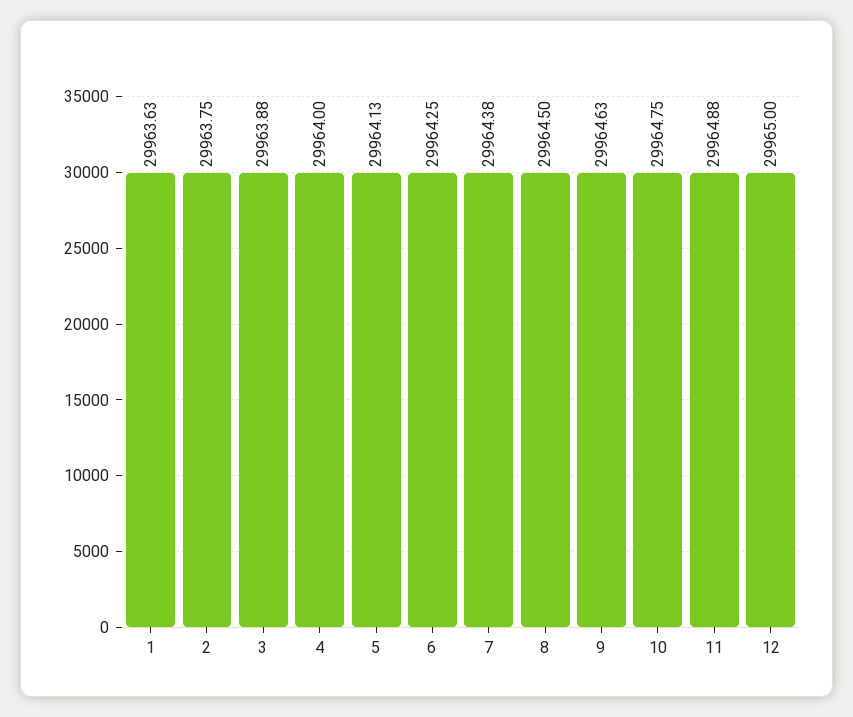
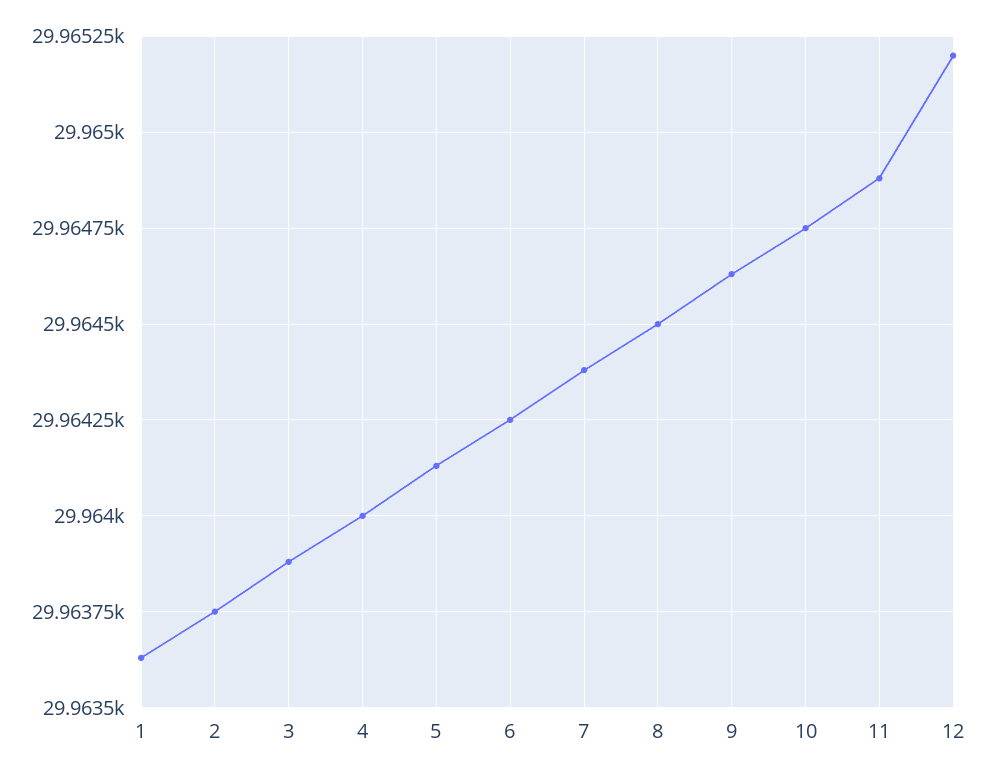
12: 29965 -> 29965.2

